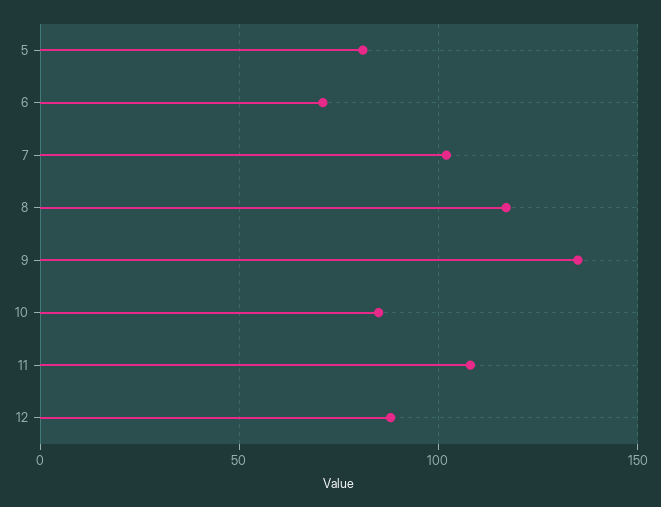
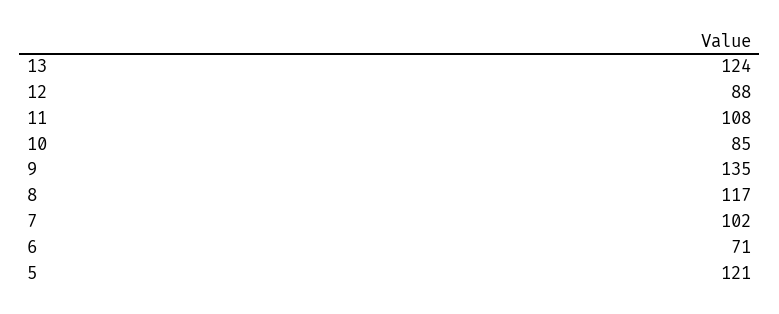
5: 80 -> 121
13: none -> 124

